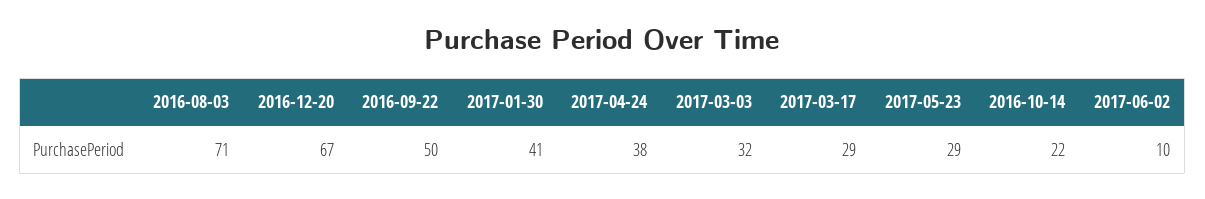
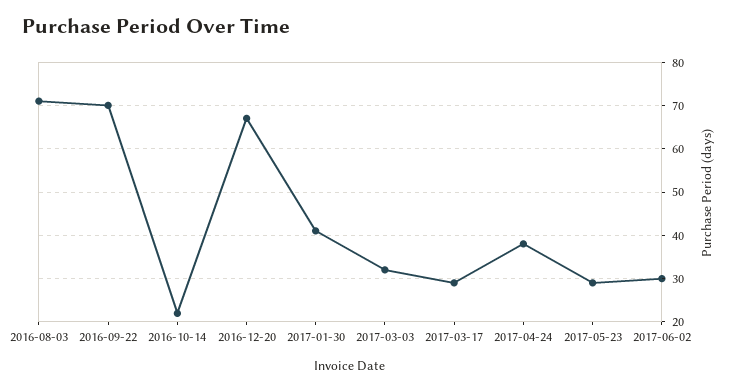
2016-09-22: 50 -> 70
2017-06-02: 10 -> 30

